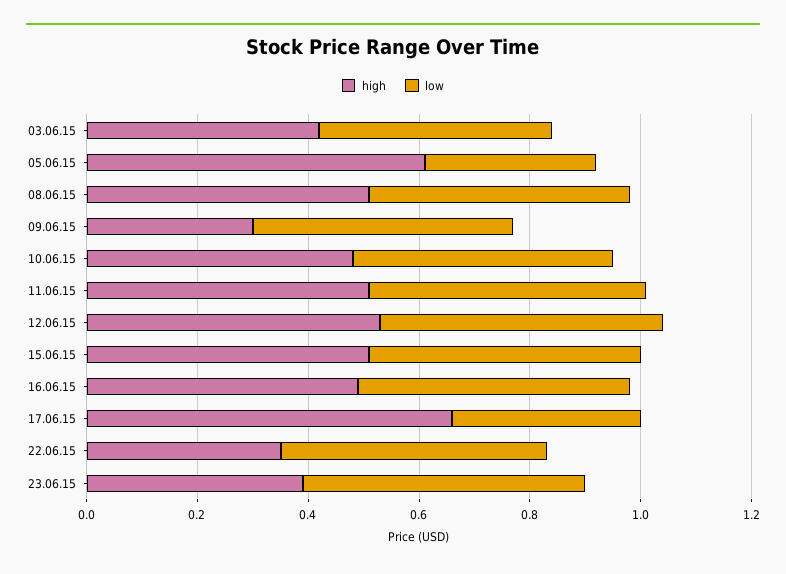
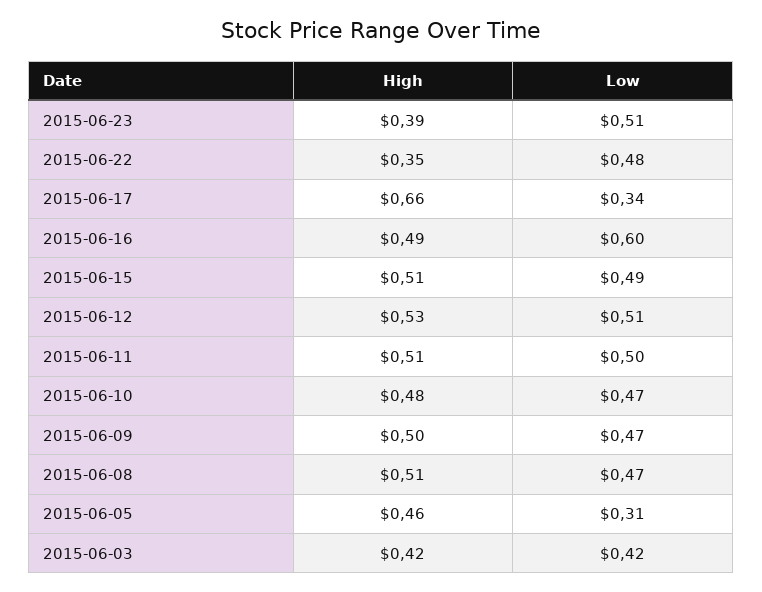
high, 05.06.15: 0.6 -> 0.46
high, 09.06.15: 0.3 -> 0.5
low, 16.06.15: 0.5 -> 0.6

